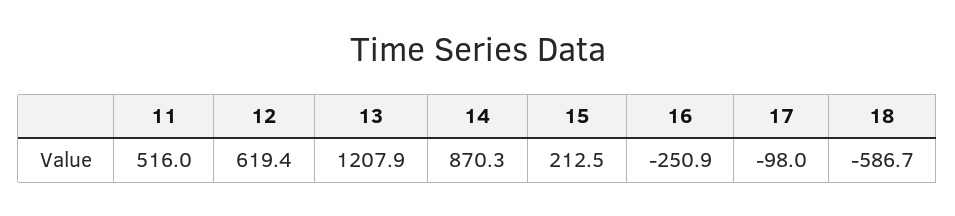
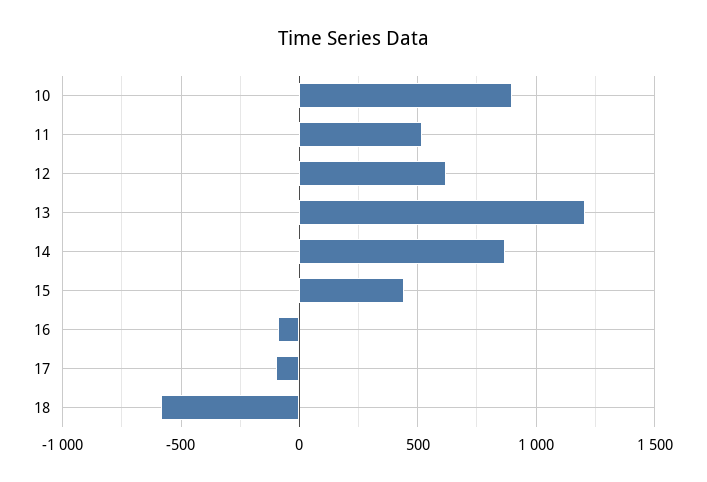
15: 212.5 -> 450
16: -250.9 -> -100
10: none -> 900

